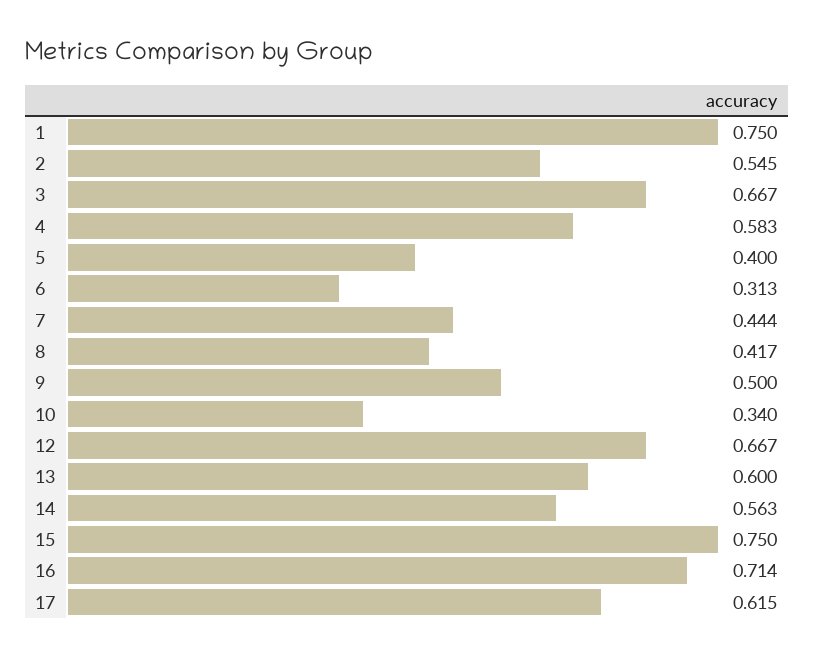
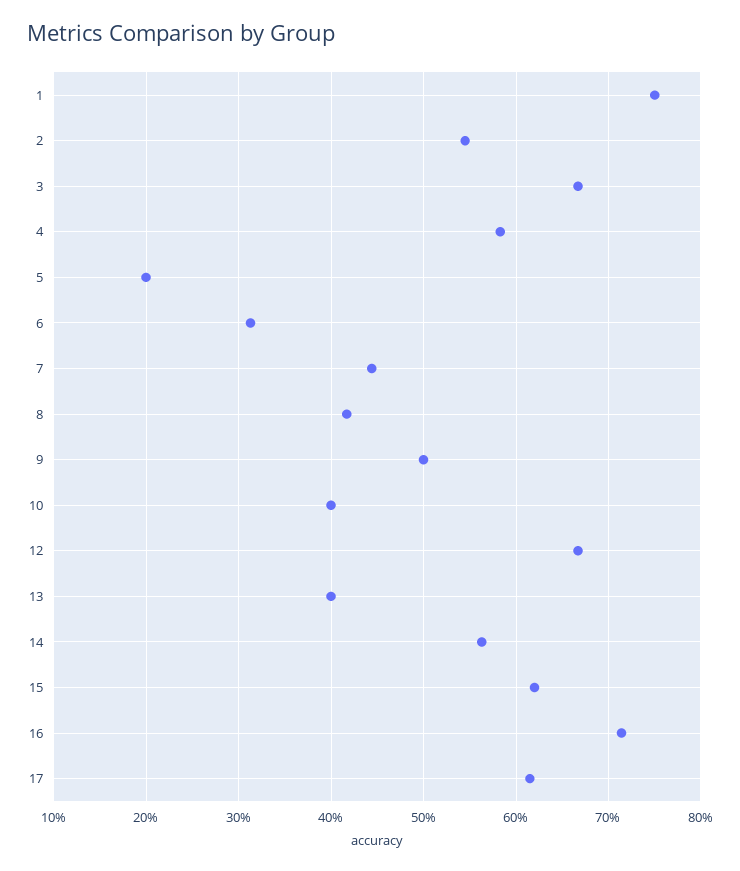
5: 0.4 -> 0.2
10: 0.34 -> 0.4
13: 0.6 -> 0.4
15: 0.75 -> 0.62

